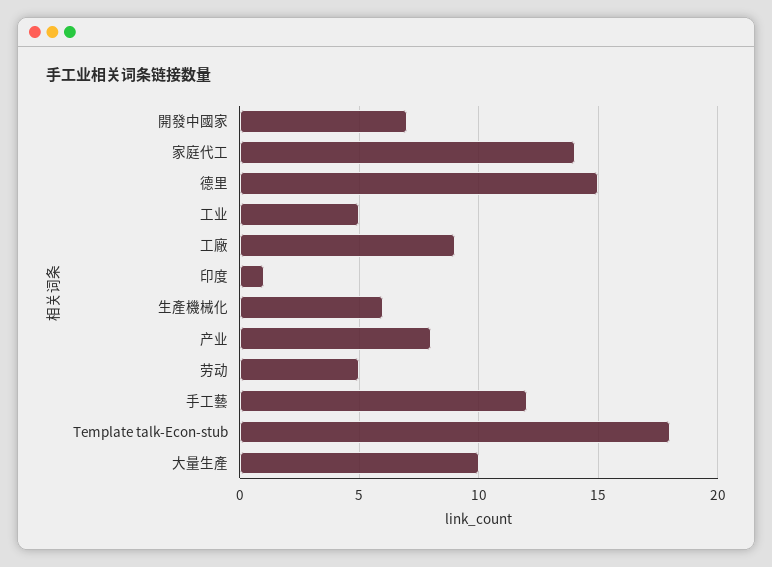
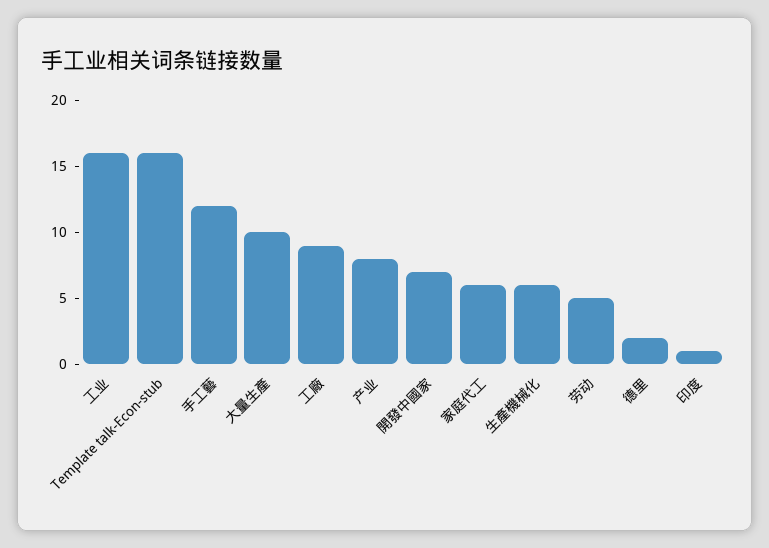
家庭代工: 14 -> 6
德里: 15 -> 2
工业: 5 -> 16
Template talk-Econ-stub: 18 -> 16

